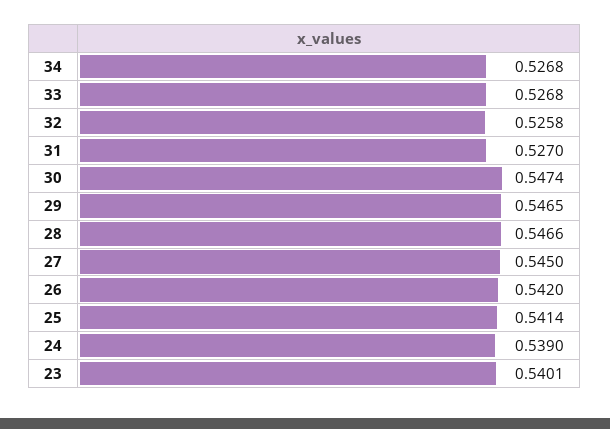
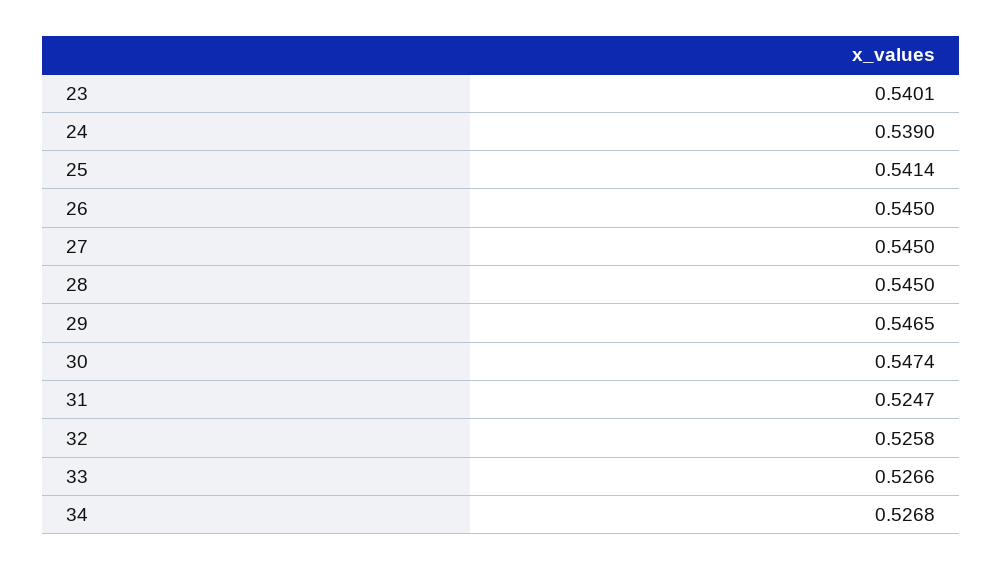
33: 0.5268 -> 0.5266
31: 0.527 -> 0.5247
28: 0.5466 -> 0.545
26: 0.542 -> 0.545

